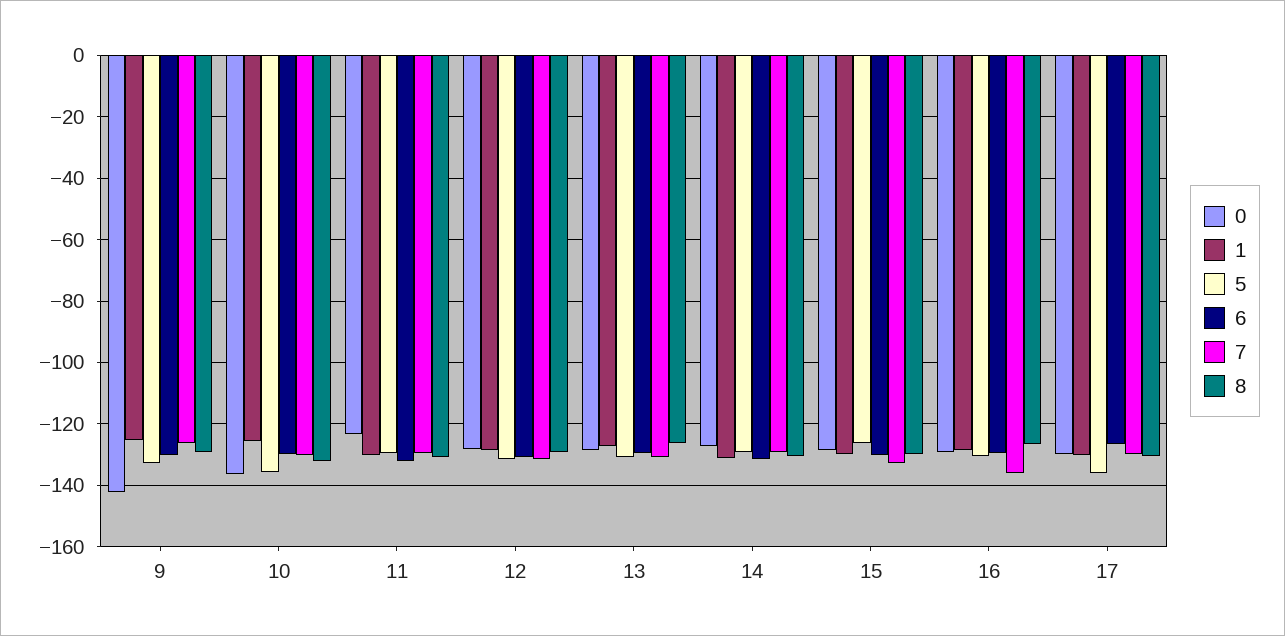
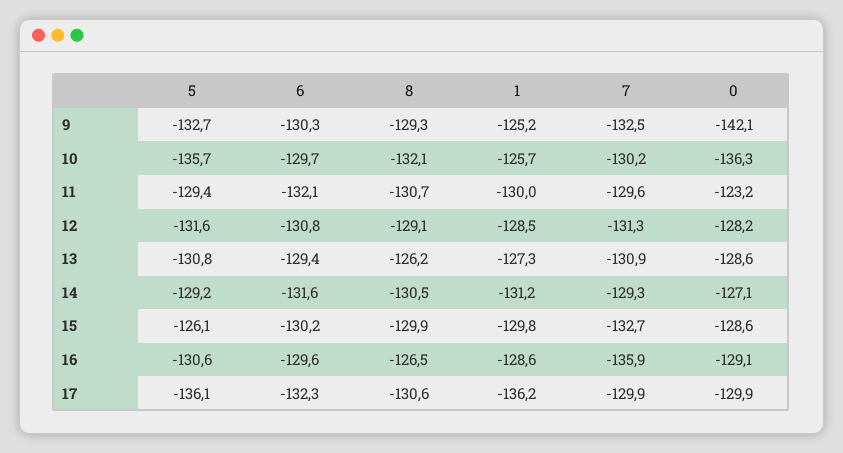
7, 9: -126 -> -132.5
1, 17: -130 -> -136.2
6, 17: -126 -> -132.3

